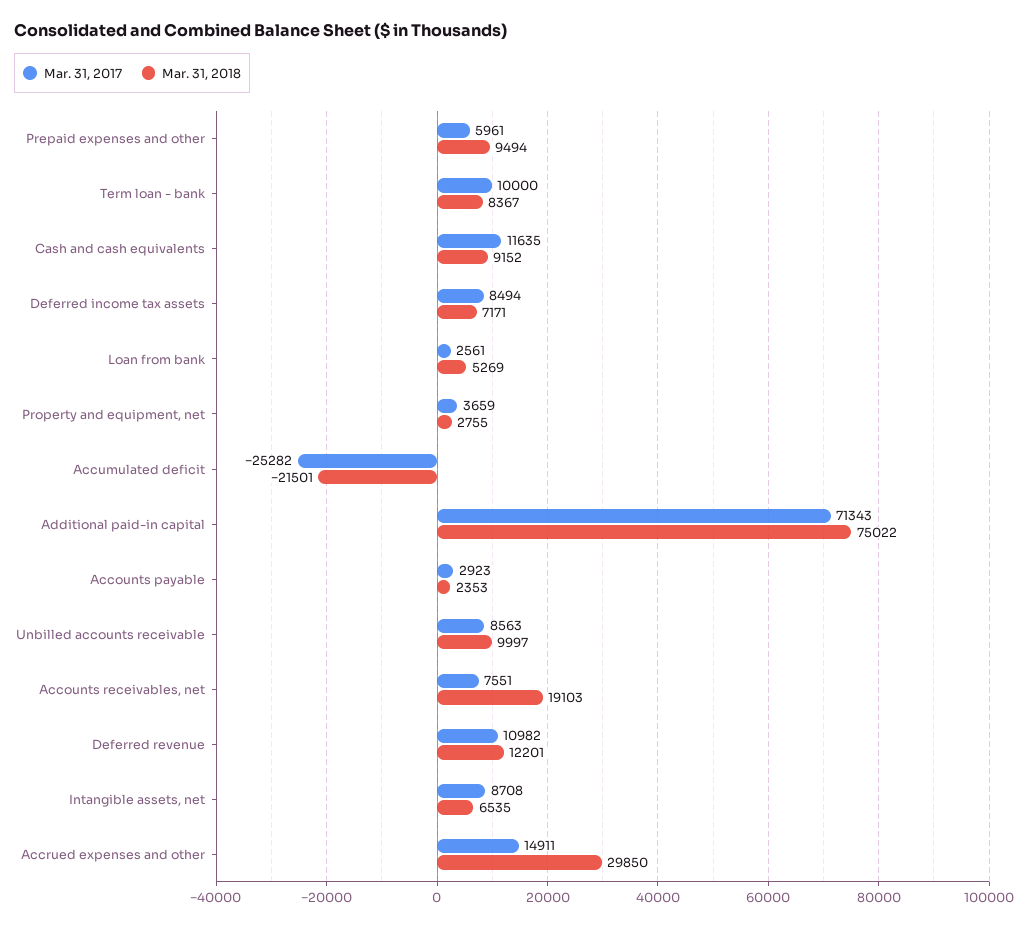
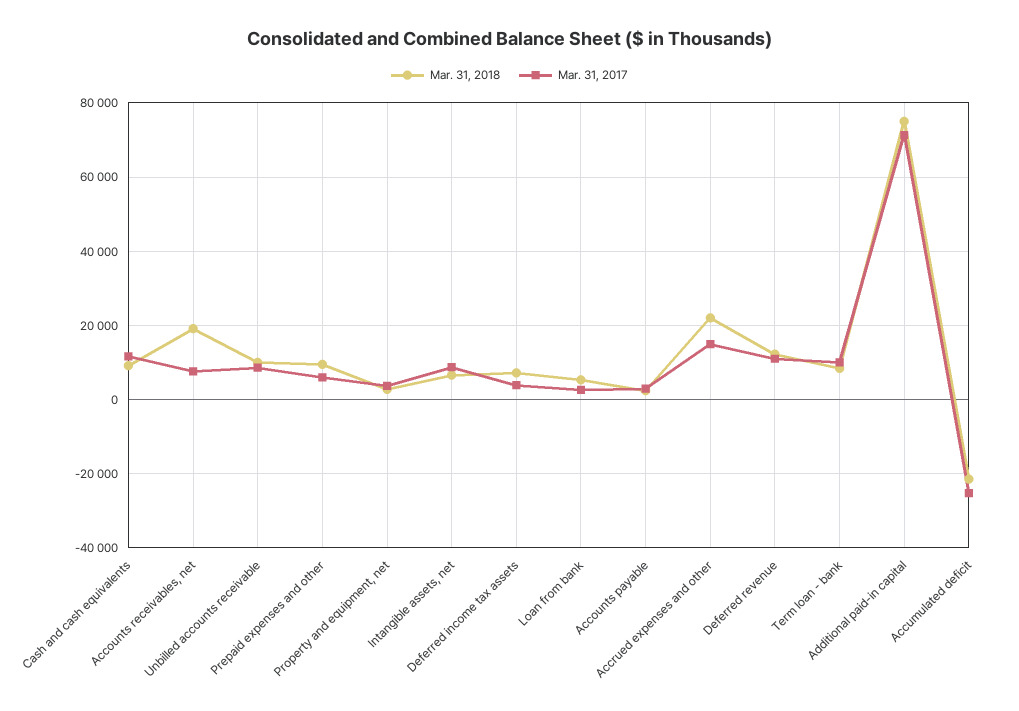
Mar. 31, 2017, Deferred income tax assets: 8494 -> 4000
Mar. 31, 2018, Accrued expenses and other: 29850 -> 22000

